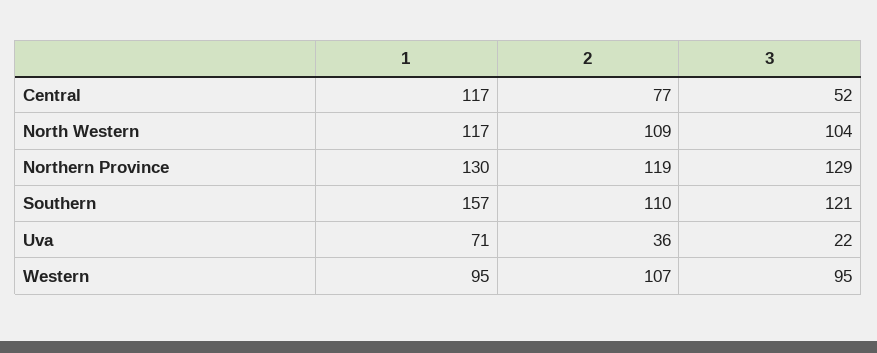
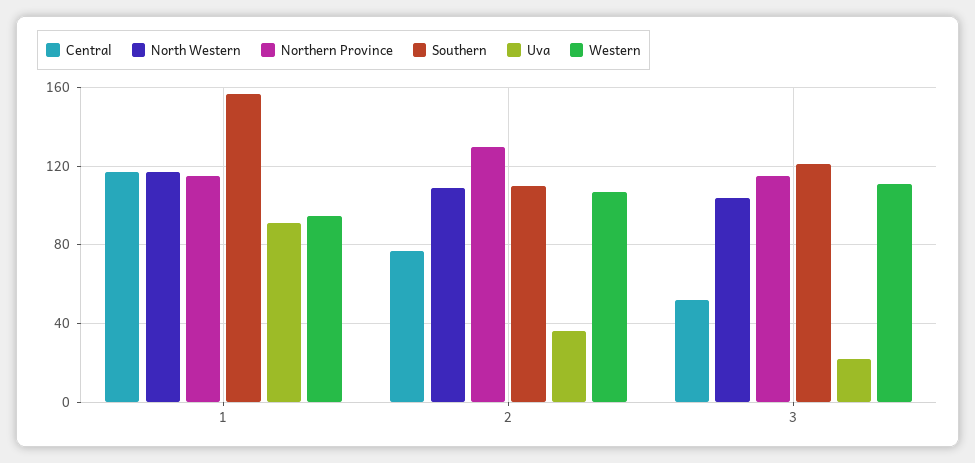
Northern Province, 1: 130 -> 115
Northern Province, 2: 119 -> 130
Northern Province, 3: 129 -> 115
Uva, 1: 71 -> 90
Western, 3: 95 -> 110

